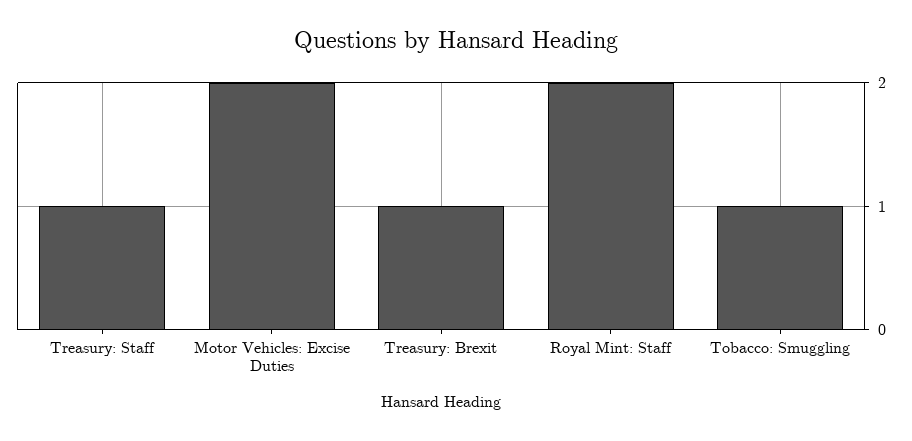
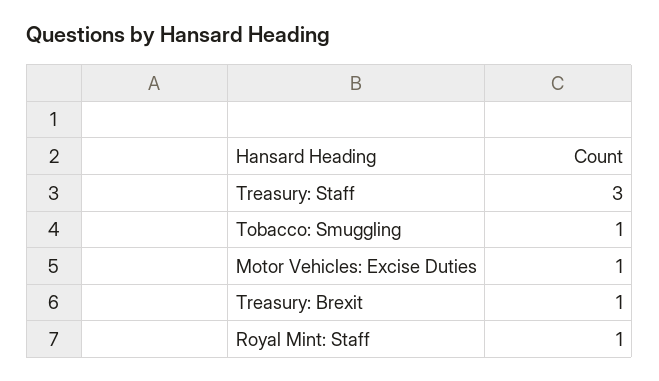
Treasury: Staff: 1 -> 3
Motor Vehicles: Excise Duties: 2 -> 1
Royal Mint: Staff: 2 -> 1

